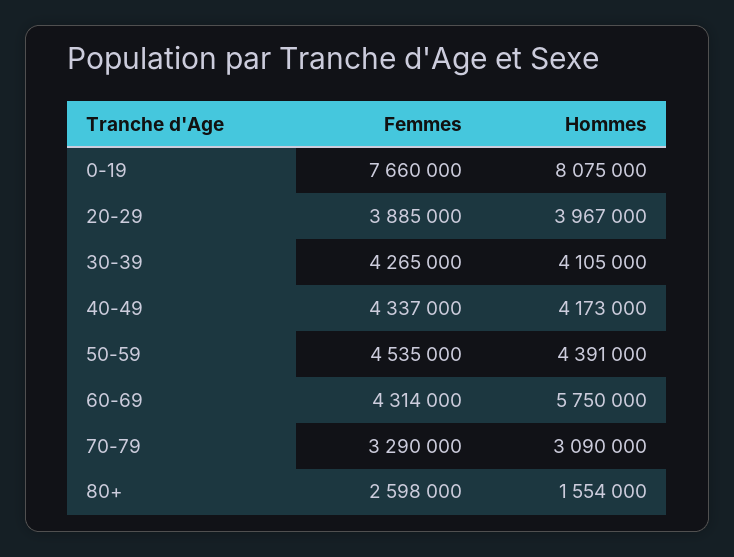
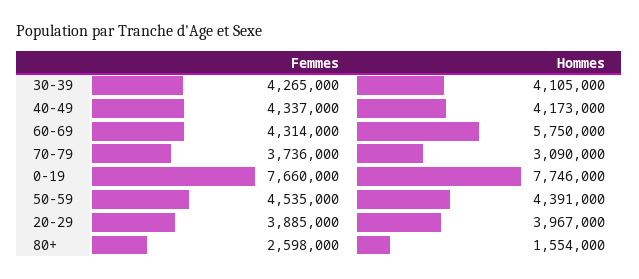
Hommes, 0-19: 8075000 -> 7746000
Femmes, 70-79: 3290000 -> 3736000

